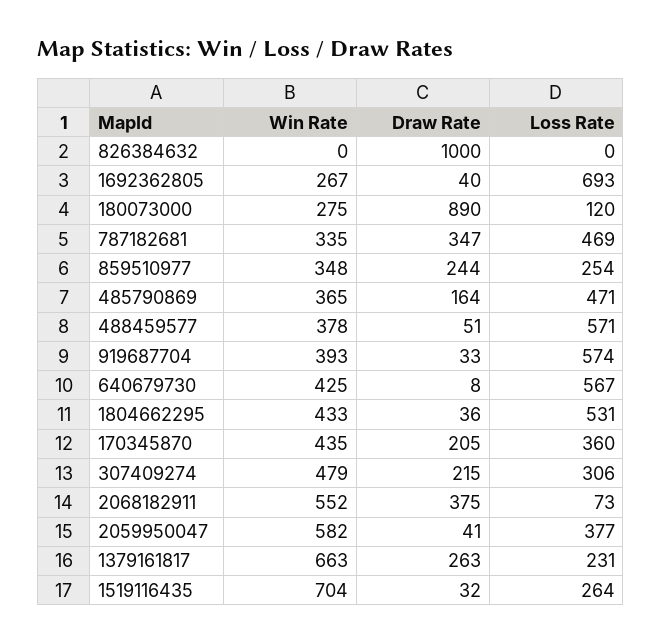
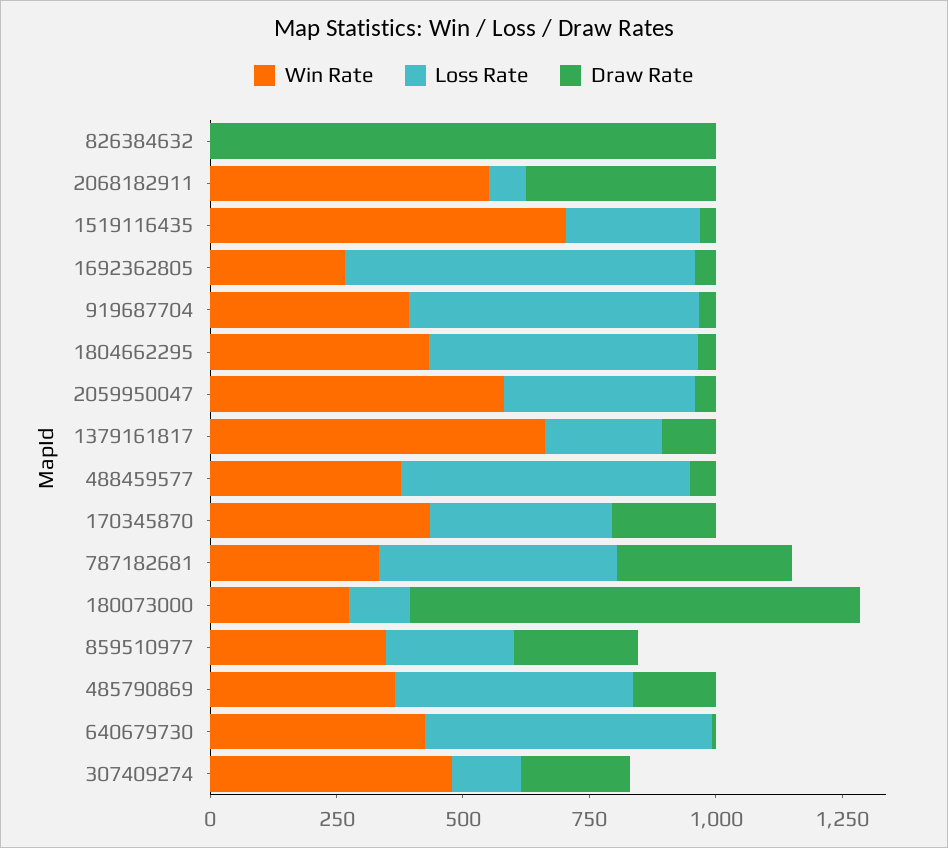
Loss Rate, 307409274: 306 -> 150
Draw Rate, 1379161817: 263 -> 100

